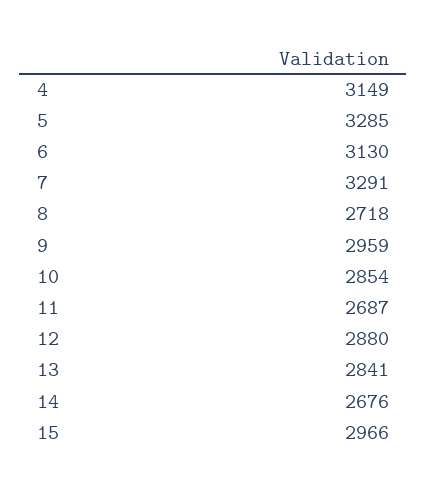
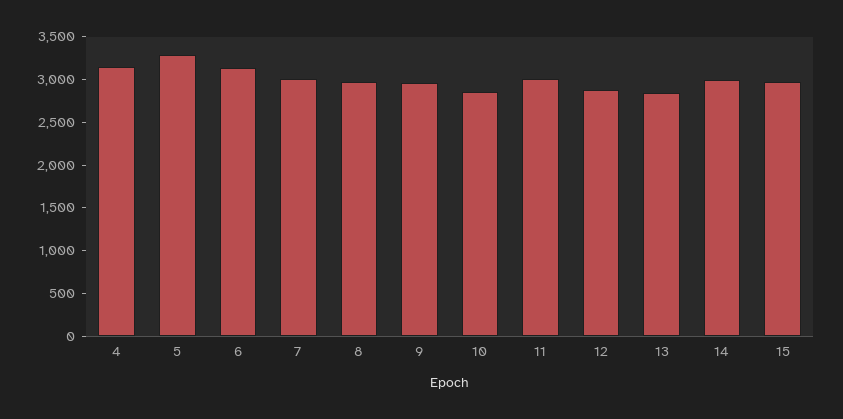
7: 3291 -> 3000
8: 2718 -> 3000
11: 2687 -> 3000
14: 2676 -> 3000

